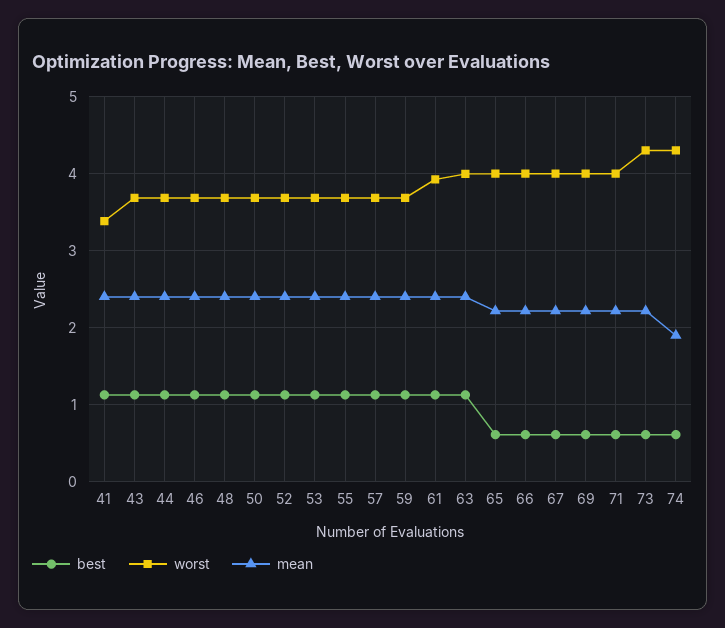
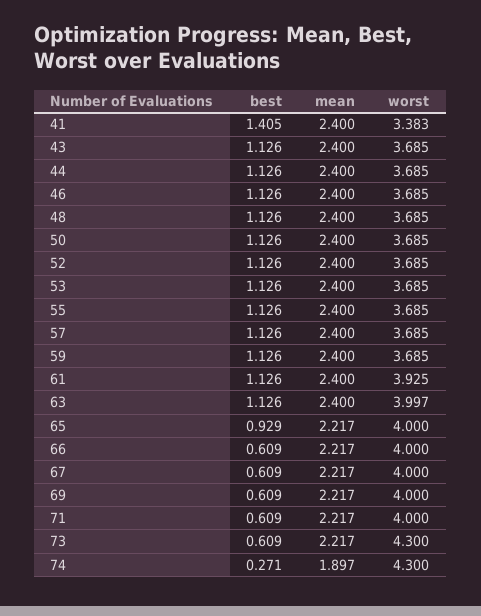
best, 41: 1.1 -> 1.405
best, 65: 0.6 -> 0.929
best, 74: 0.6 -> 0.271

